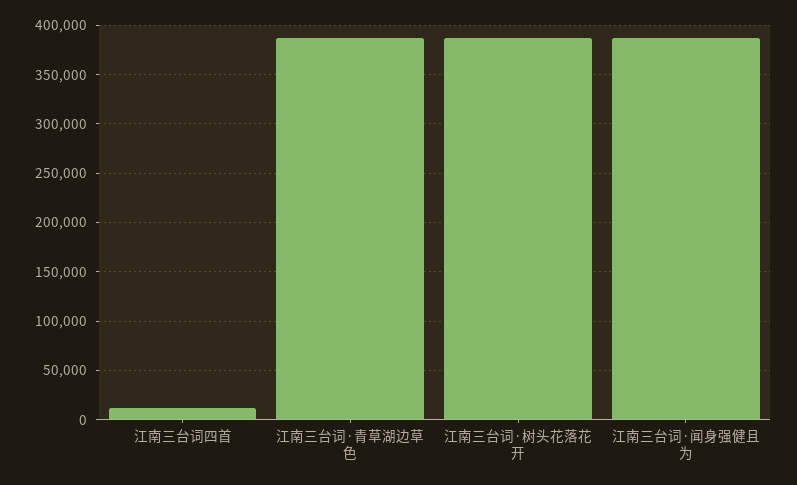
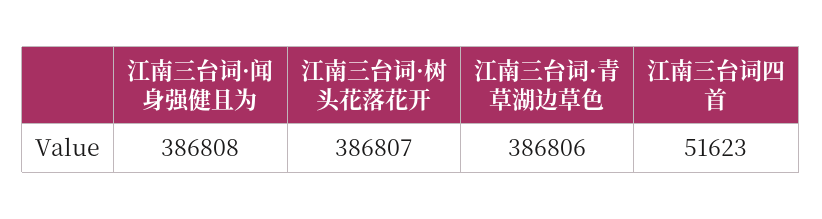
江南三台词四首: 10000 -> 51623

